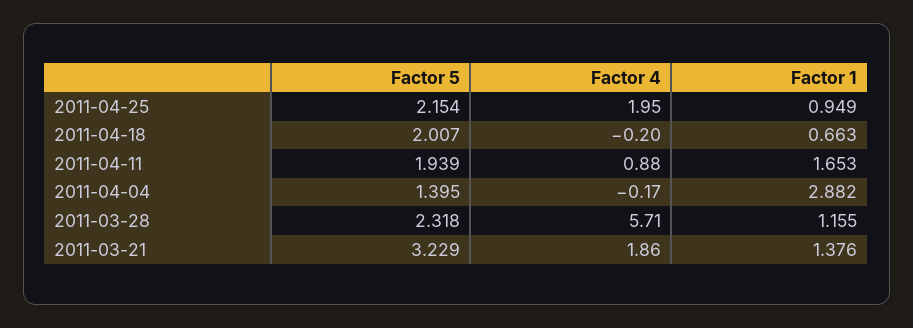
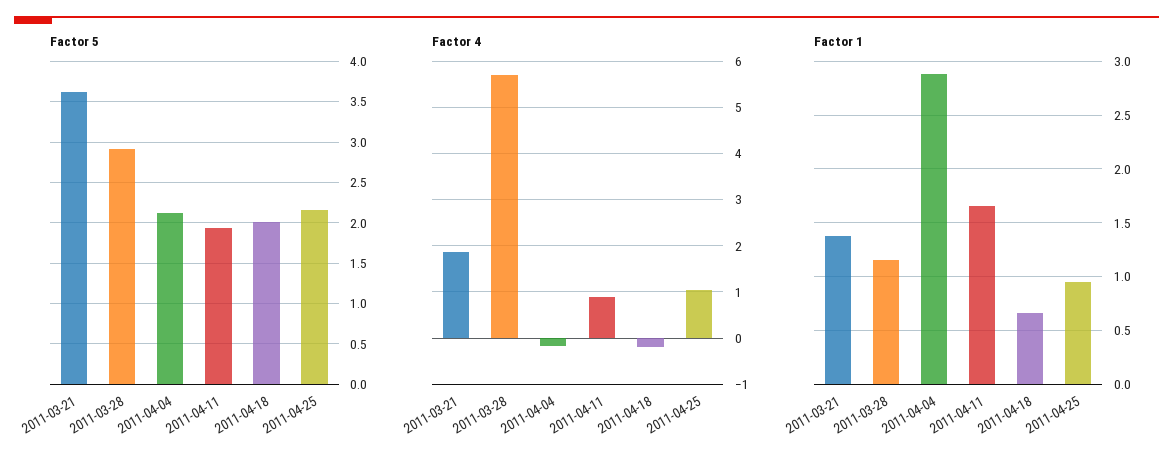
Factor 4, 2011-04-25: 1.95 -> 1
Factor 5, 2011-04-04: 1.395 -> 2.1
Factor 5, 2011-03-28: 2.318 -> 2.9
Factor 5, 2011-03-21: 3.229 -> 3.6

